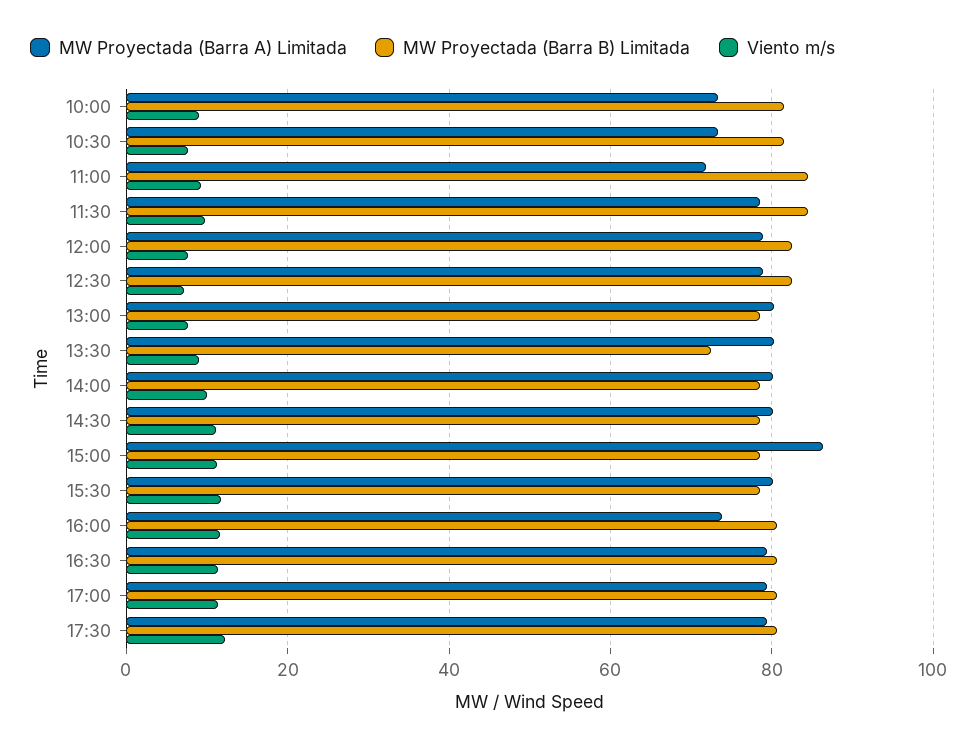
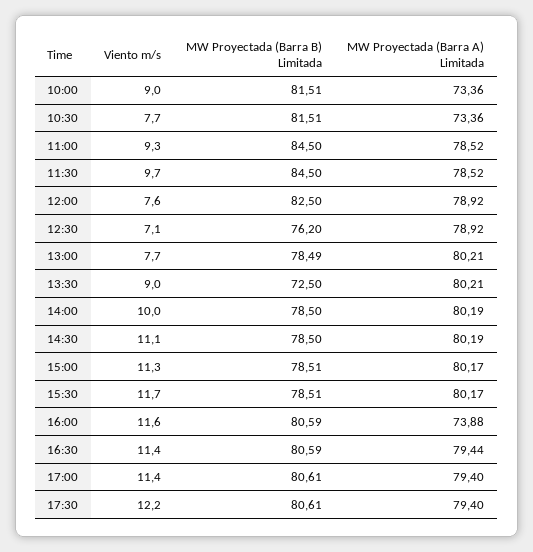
MW Proyectada (Barra A) Limitada, 11:00: 72 -> 78.52
MW Proyectada (Barra B) Limitada, 12:30: 82 -> 76.2
MW Proyectada (Barra A) Limitada, 15:00: 86 -> 80.17

